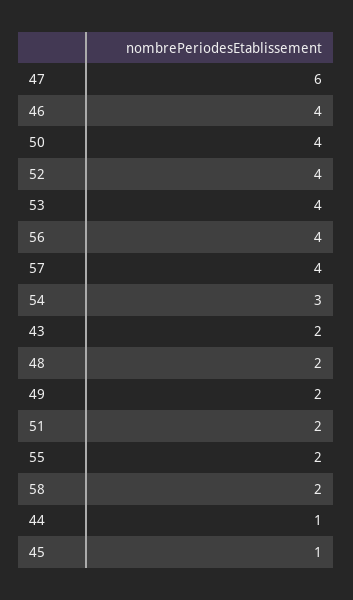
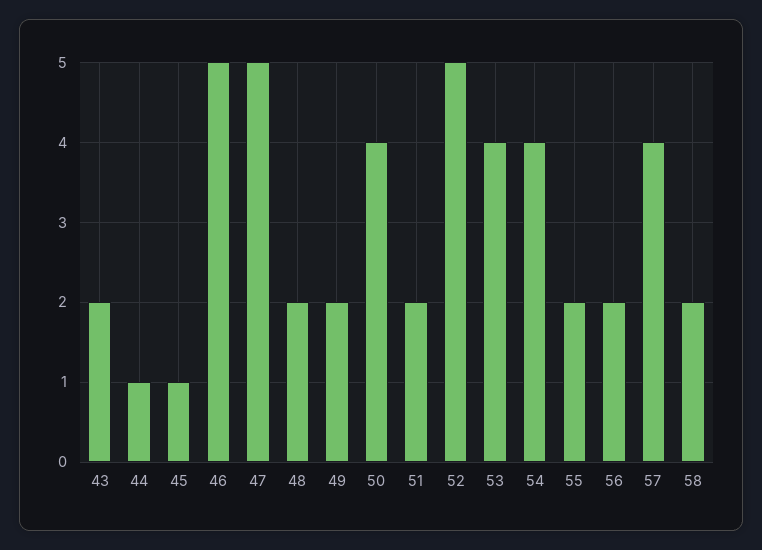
47: 6 -> 5
46: 4 -> 5
52: 4 -> 5
56: 4 -> 2
54: 3 -> 4

